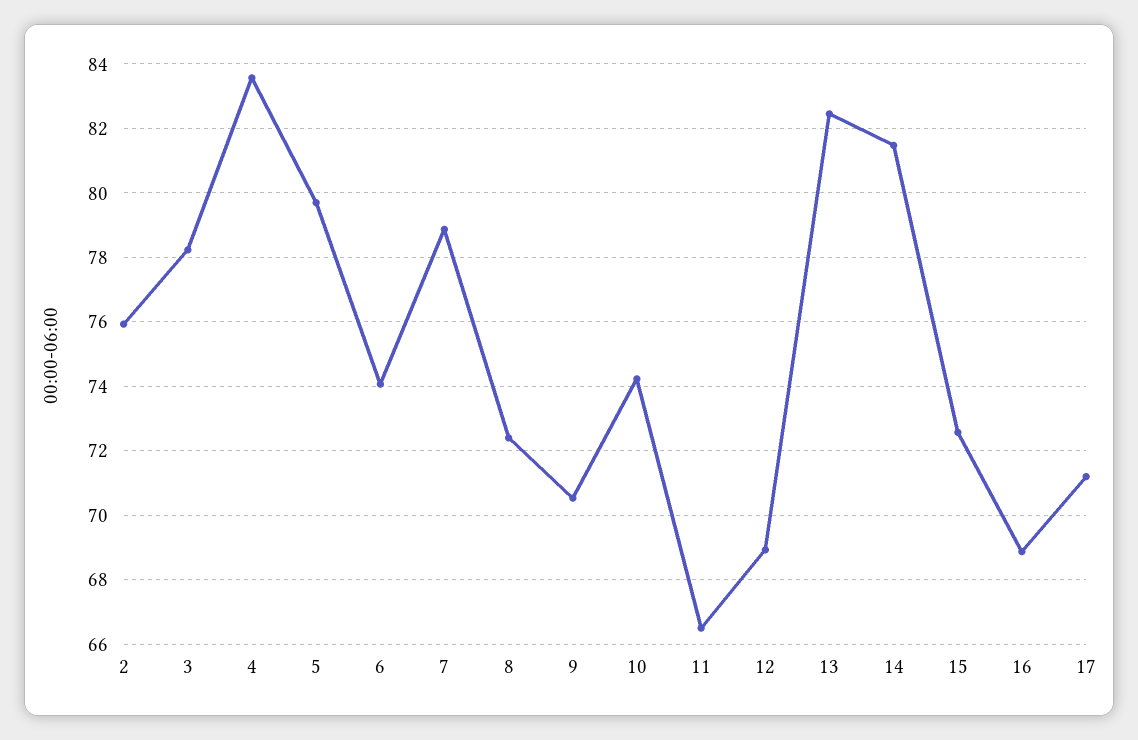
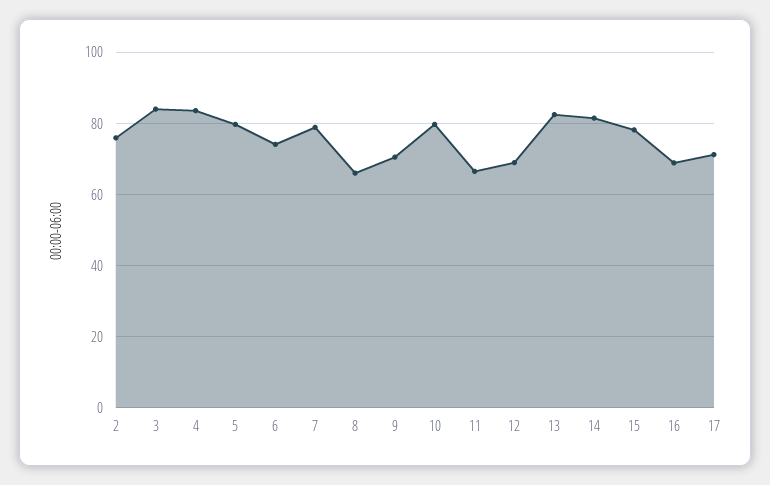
3: 78.2 -> 84
8: 72.4 -> 66
10: 74.2 -> 80
15: 72.6 -> 78

